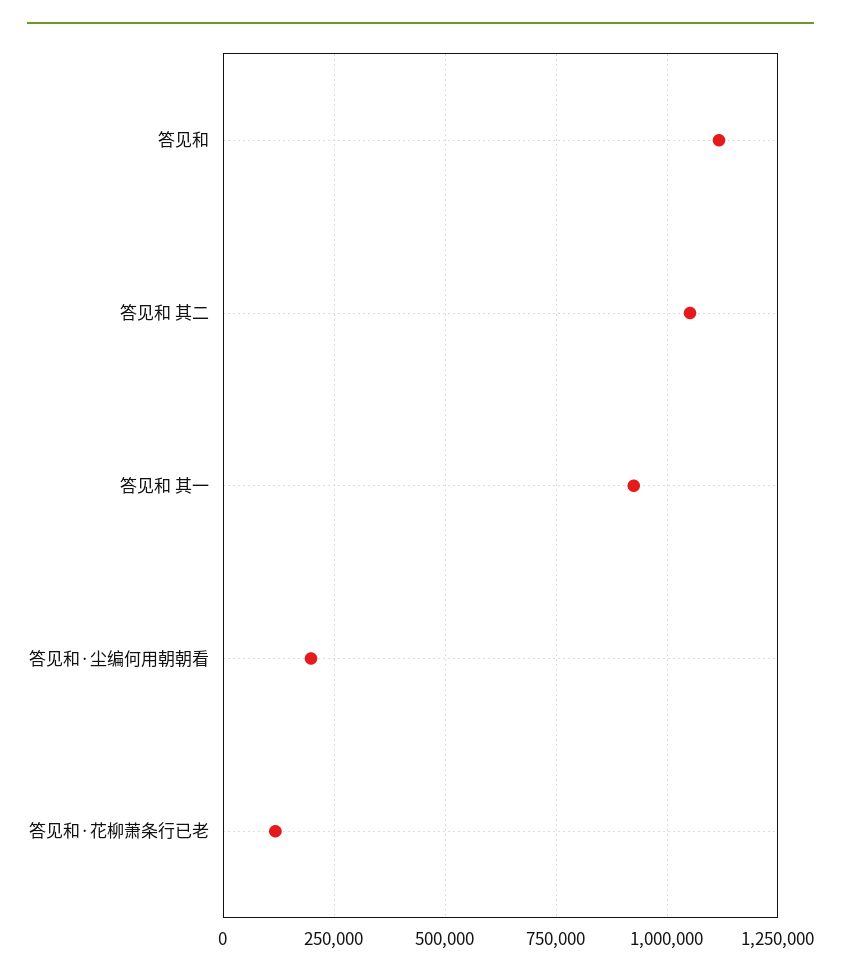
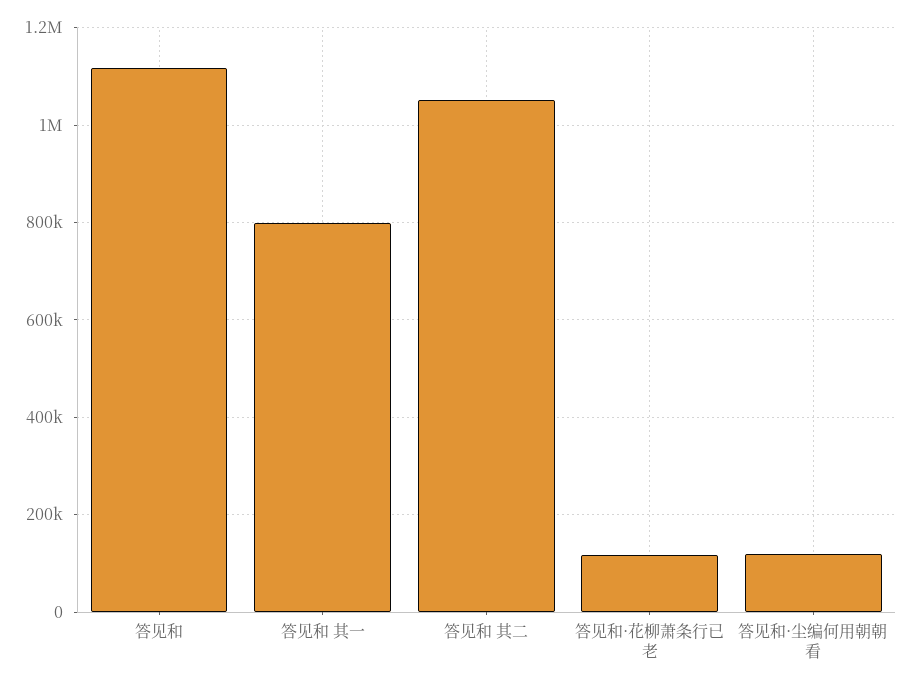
答见和 其一: 925000 -> 800000
答见和·尘编何用朝朝看: 200000 -> 120000

